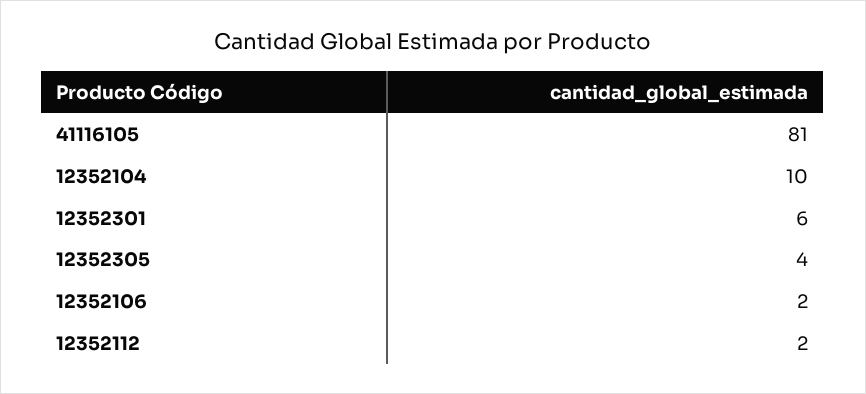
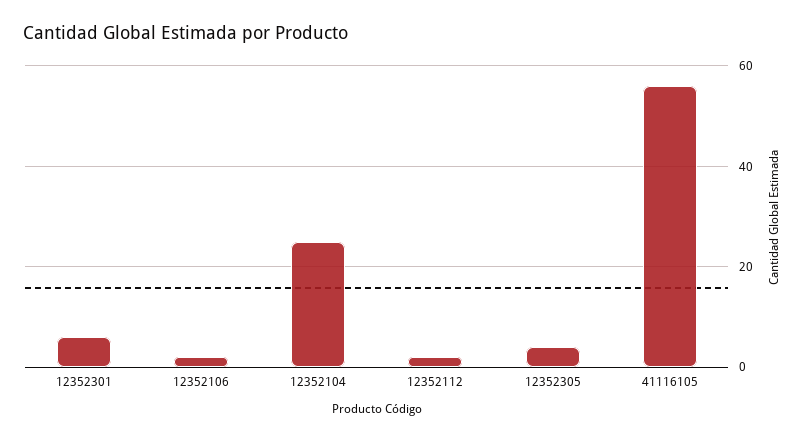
41116105: 81 -> 55
12352104: 10 -> 25

